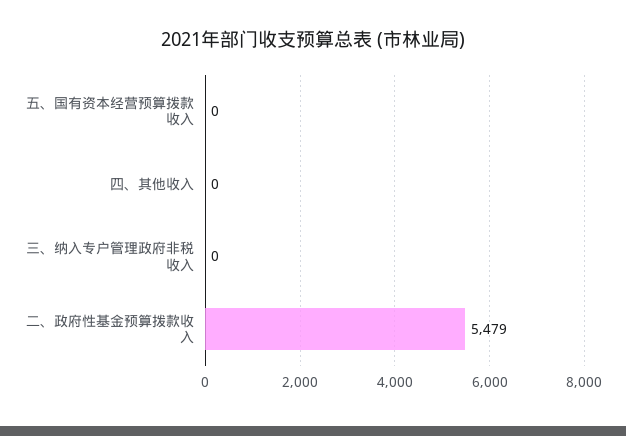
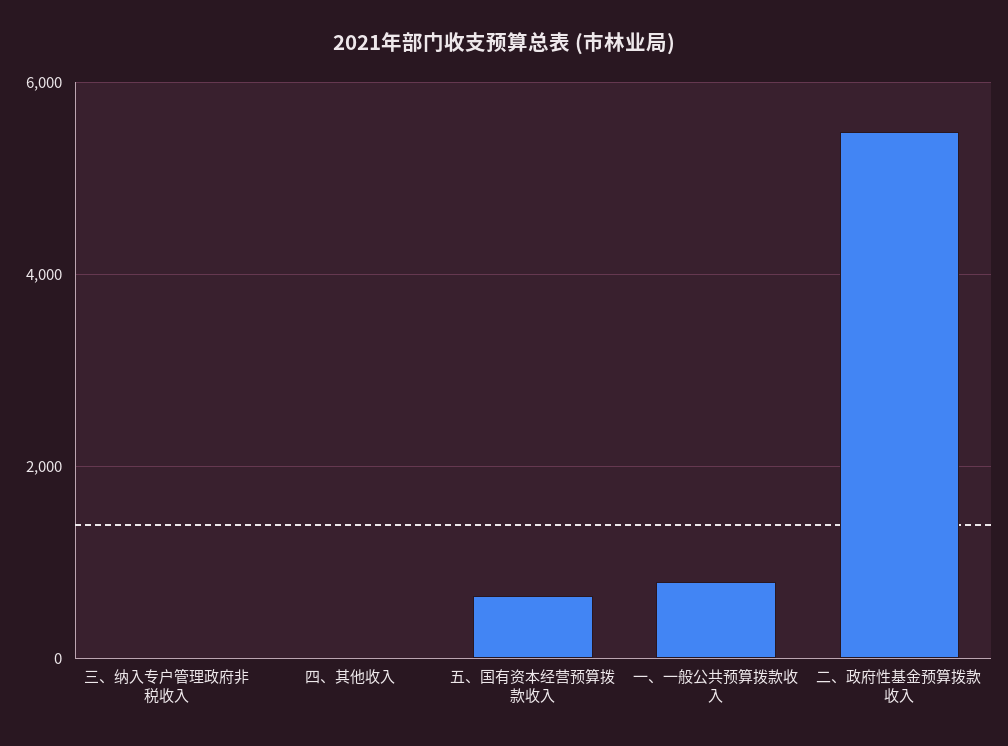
五、国有资本经营预算拨款收入: 0 -> 600
一、一般公共预算拨款收入: none -> 800

